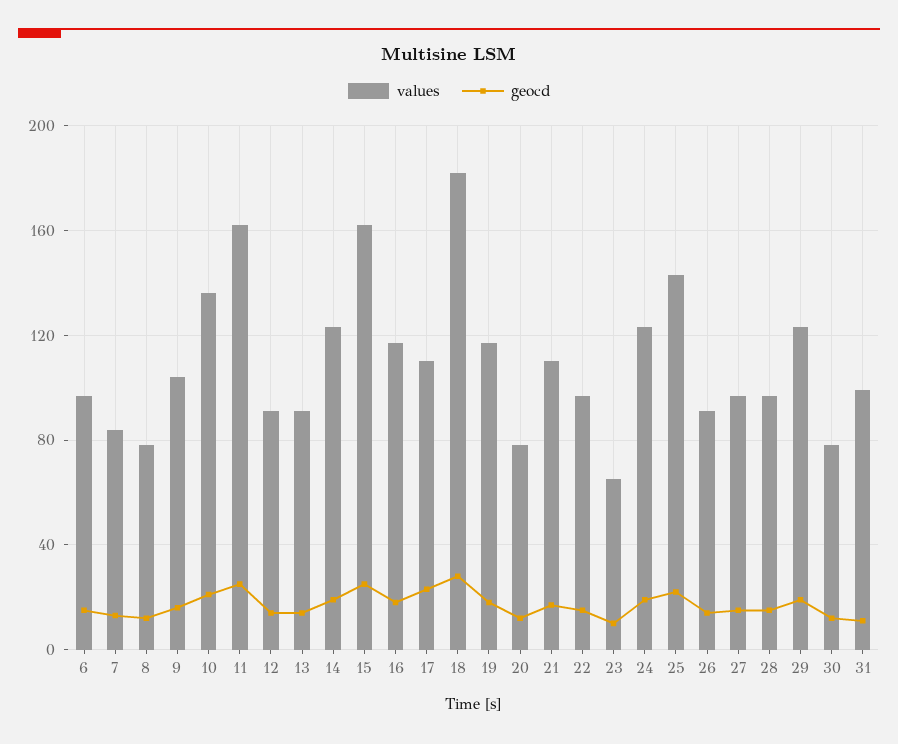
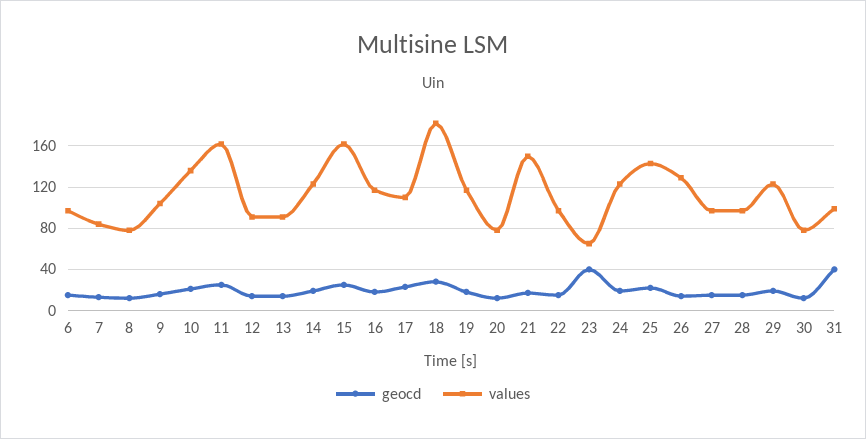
values, 21: 110 -> 150
geocd, 23: 10 -> 40
values, 26: 90 -> 130
geocd, 31: 10 -> 40

